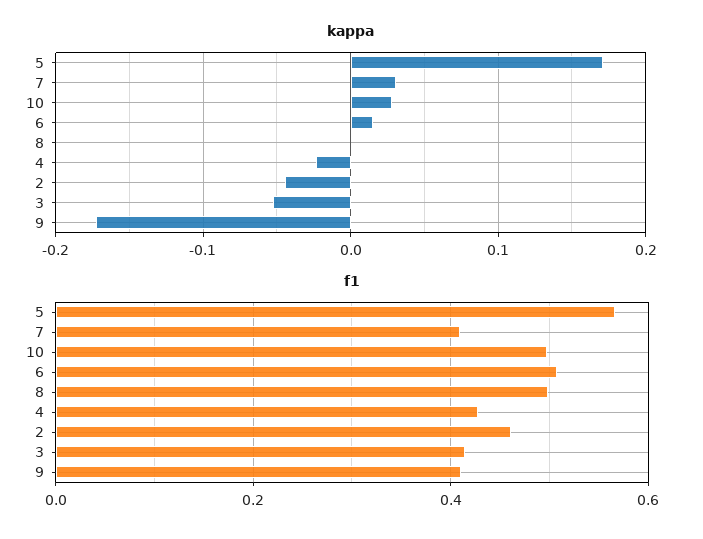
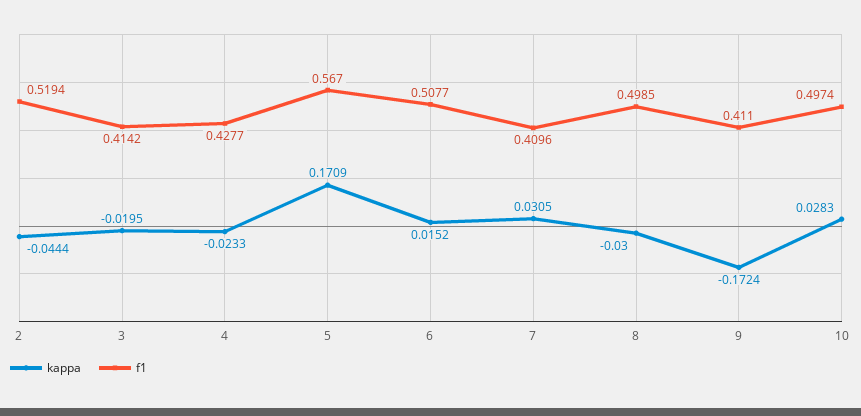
kappa, 8: 0 -> -0.03
kappa, 3: -0.05 -> -0.0195
f1, 2: 0.46 -> 0.5194

